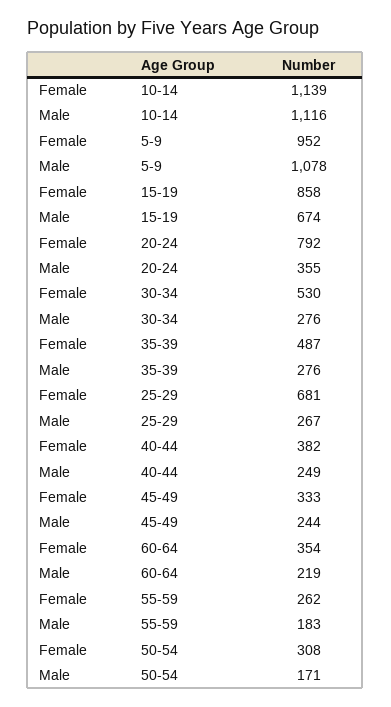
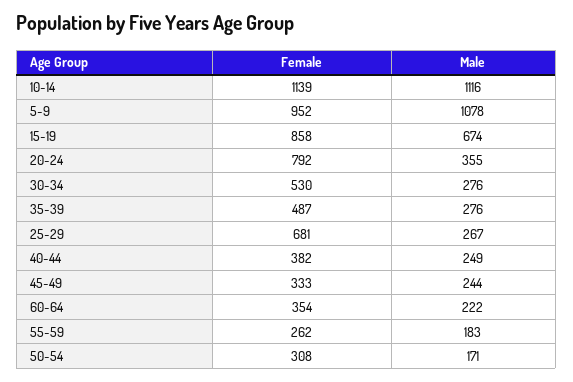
Male, 60-64: 219 -> 222

